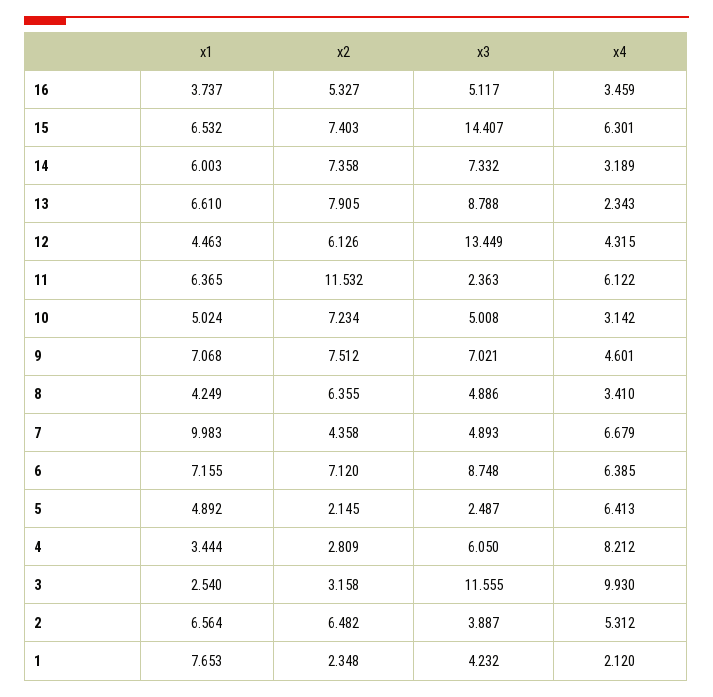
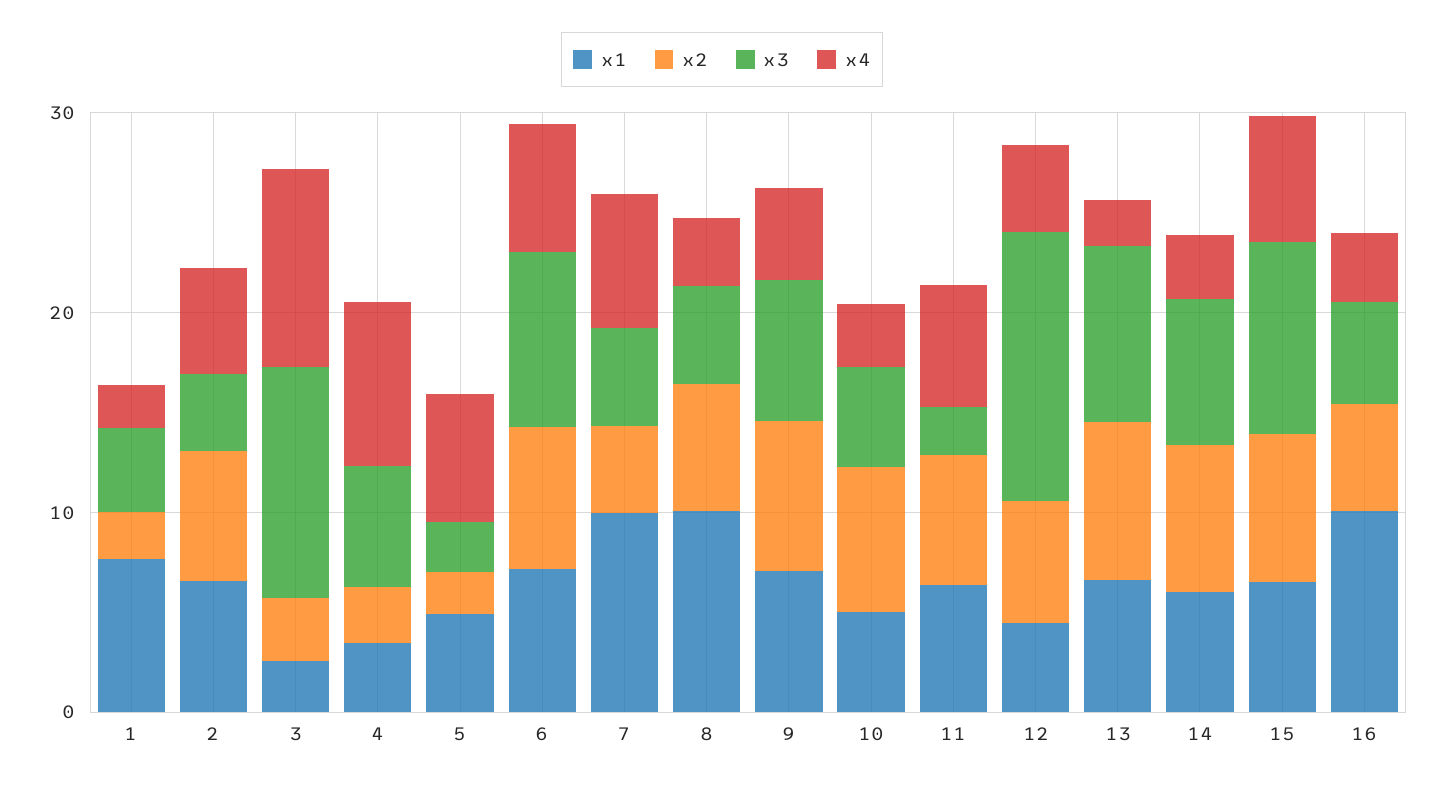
x1, 16: 3.737 -> 10
x3, 15: 14.407 -> 10
x2, 11: 11.532 -> 6
x1, 8: 4.249 -> 10

